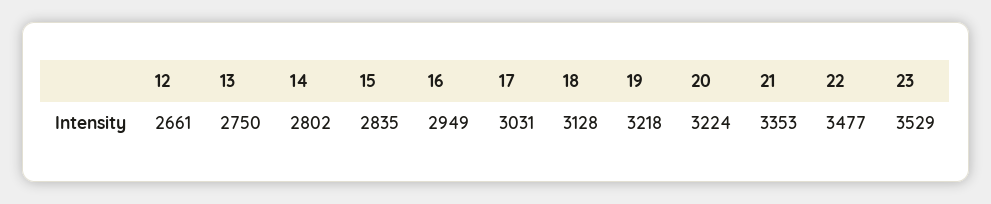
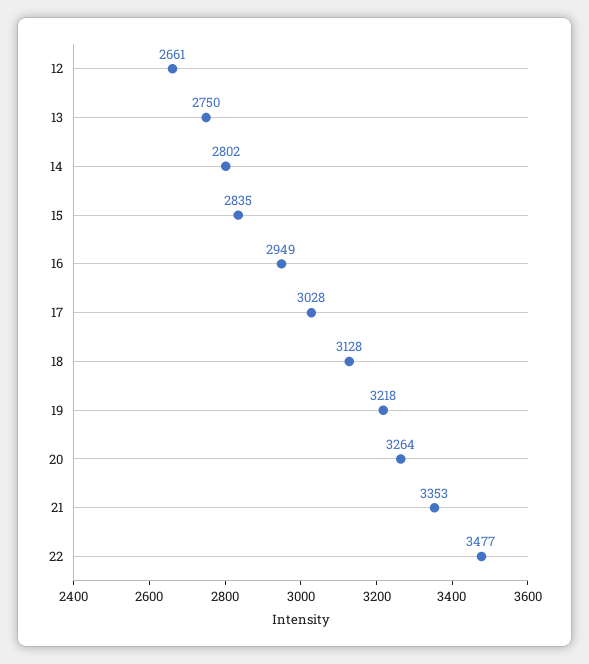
17: 3031 -> 3028
20: 3224 -> 3264
23: 3529 -> none

